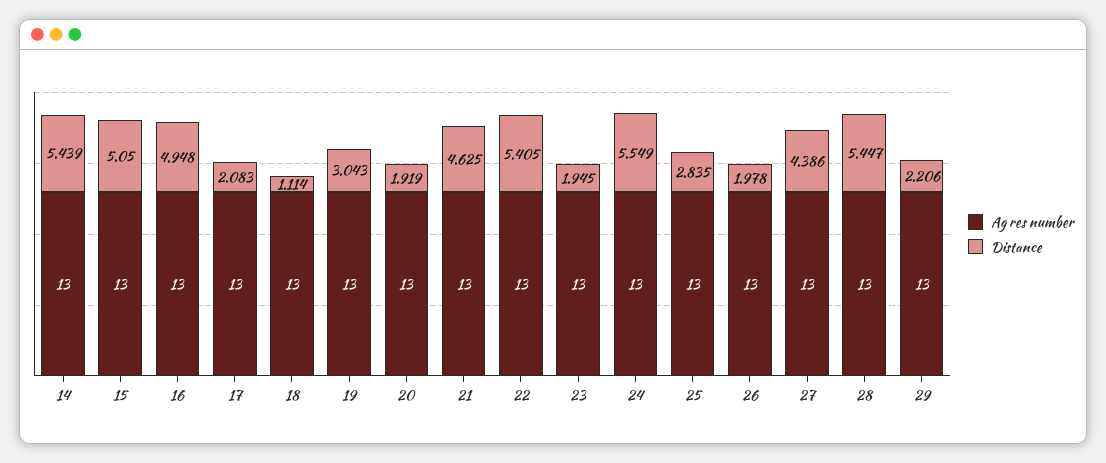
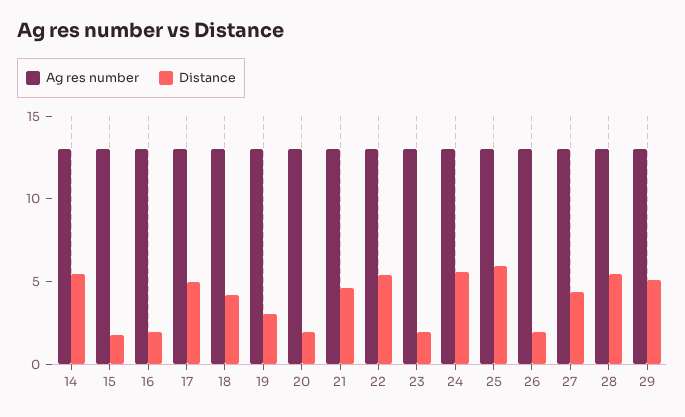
Distance, 15: 5.05 -> 2
Distance, 16: 4.948 -> 2
Distance, 17: 2.083 -> 5
Distance, 18: 1.114 -> 4
Distance, 25: 2.835 -> 6
Distance, 29: 2.206 -> 5

